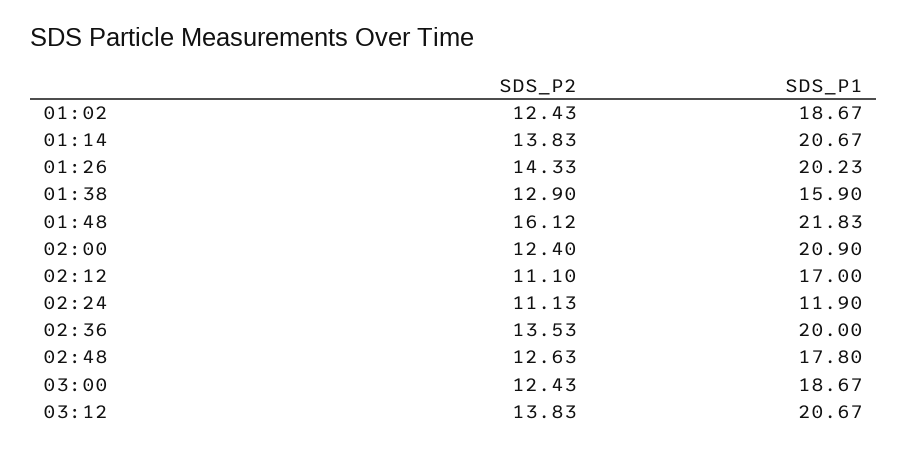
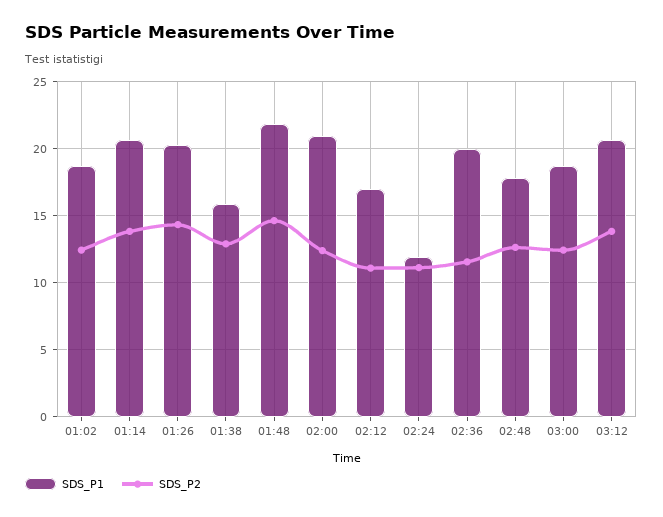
SDS_P2, 01:48: 16.12 -> 14.5
SDS_P2, 02:36: 13.53 -> 11.5

